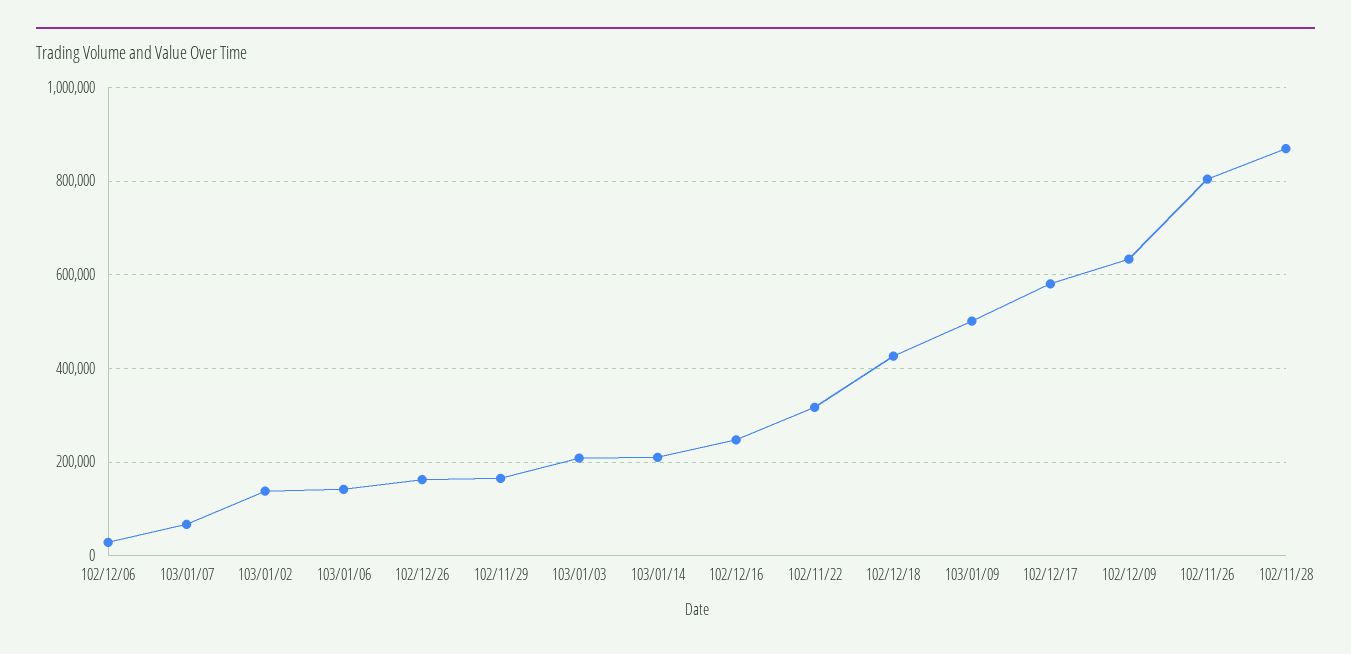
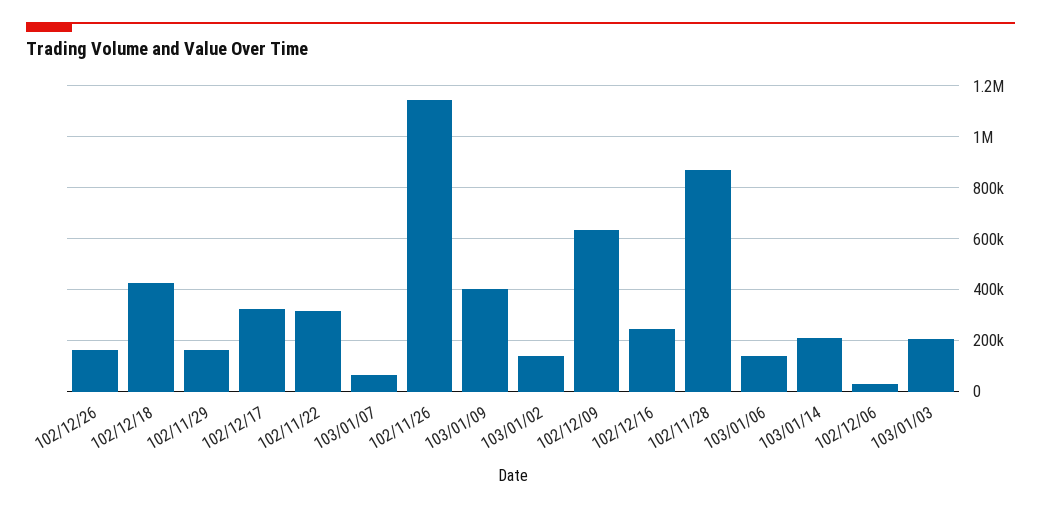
103/01/09: 500000 -> 400000
102/12/17: 580000 -> 325000
102/11/26: 800000 -> 1150000

